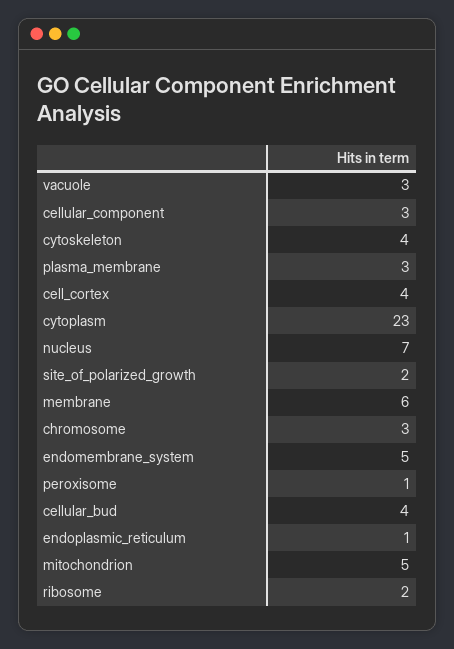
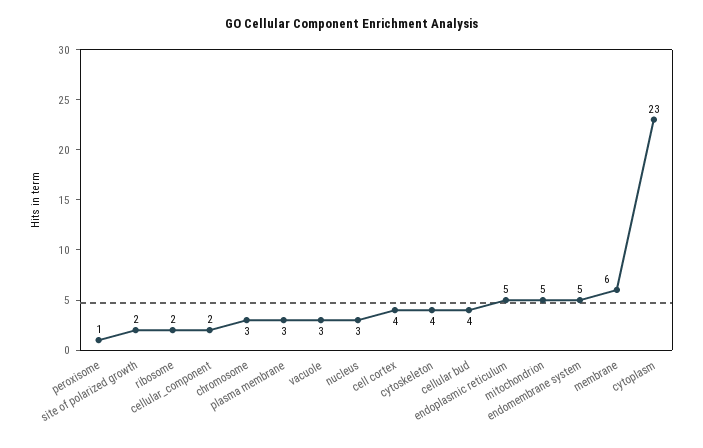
cellular_component: 3 -> 2
nucleus: 7 -> 3
endoplasmic_reticulum: 1 -> 5

